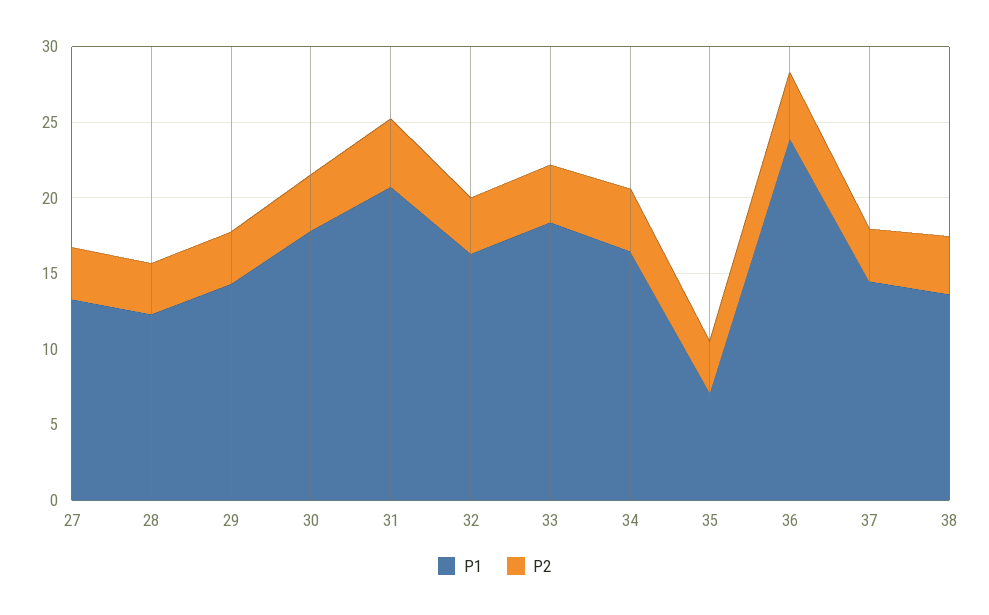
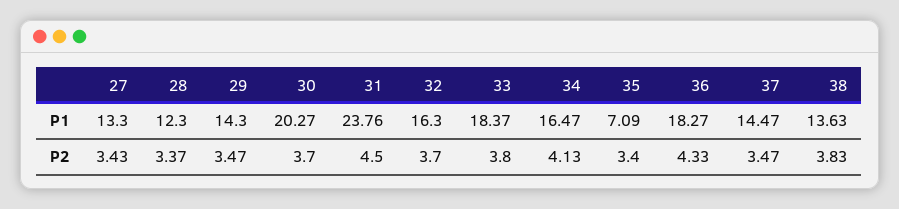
P1, 30: 18 -> 20.27
P1, 31: 21 -> 23.76
P1, 36: 24 -> 18.27

